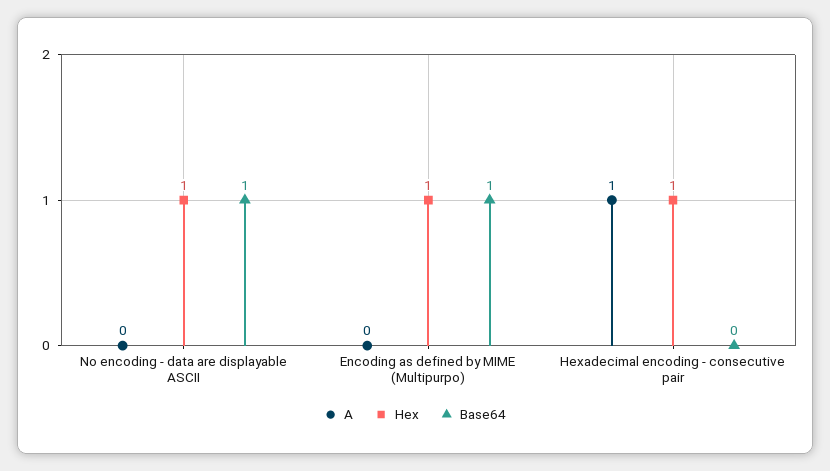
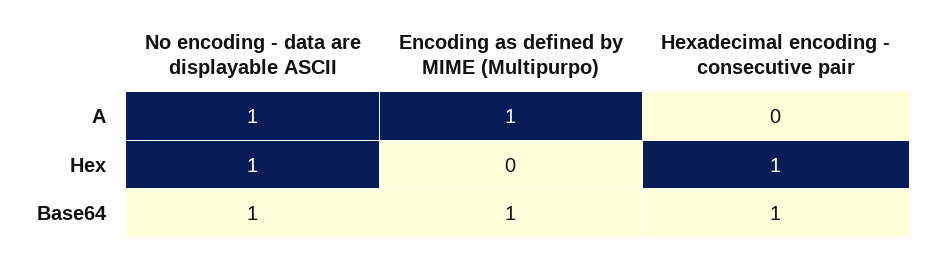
A, No encoding - data are displayable ASCII: 0 -> 1
A, Encoding as defined by MIME (Multipurpo): 0 -> 1
Hex, Encoding as defined by MIME (Multipurpo): 1 -> 0
A, Hexadecimal encoding - consecutive pair: 1 -> 0
Base64, Hexadecimal encoding - consecutive pair: 0 -> 1

